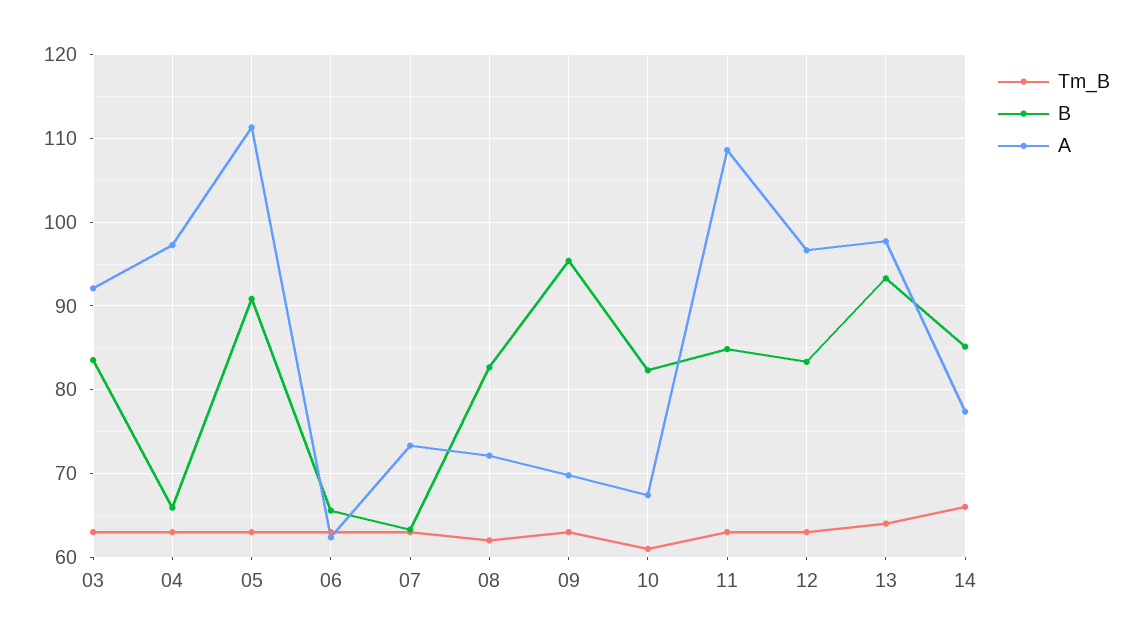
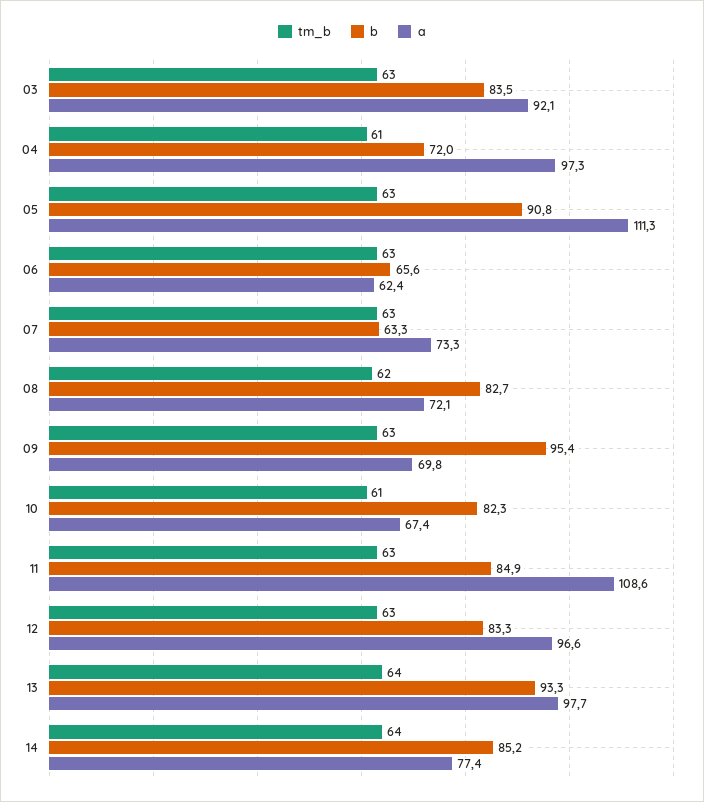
Tm_B, 04: 63 -> 61
B, 04: 66 -> 72
Tm_B, 14: 66 -> 64

